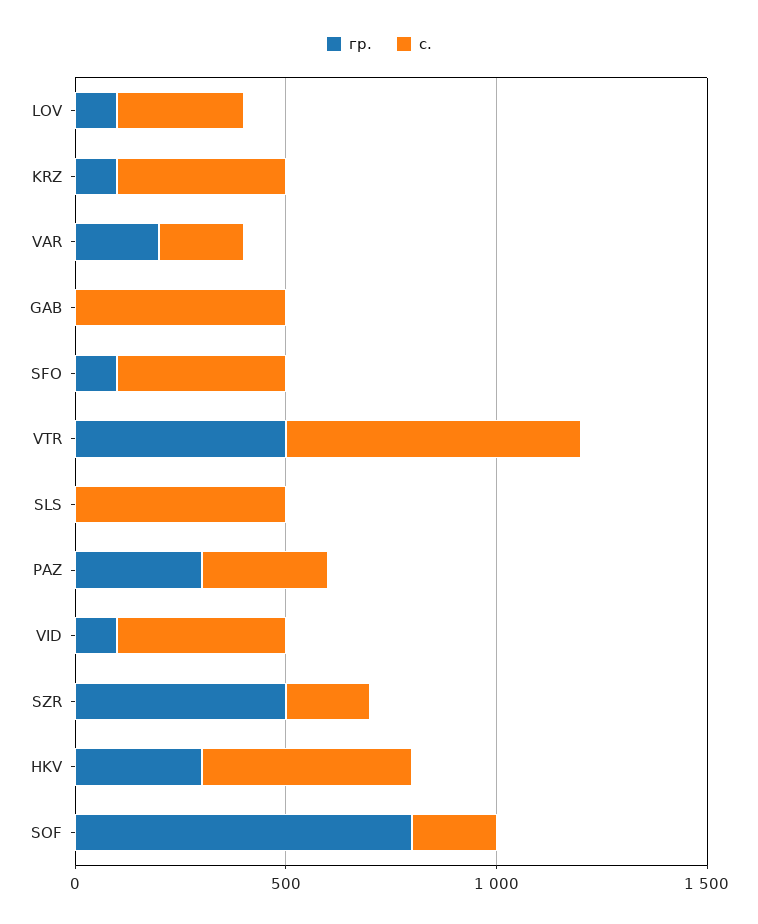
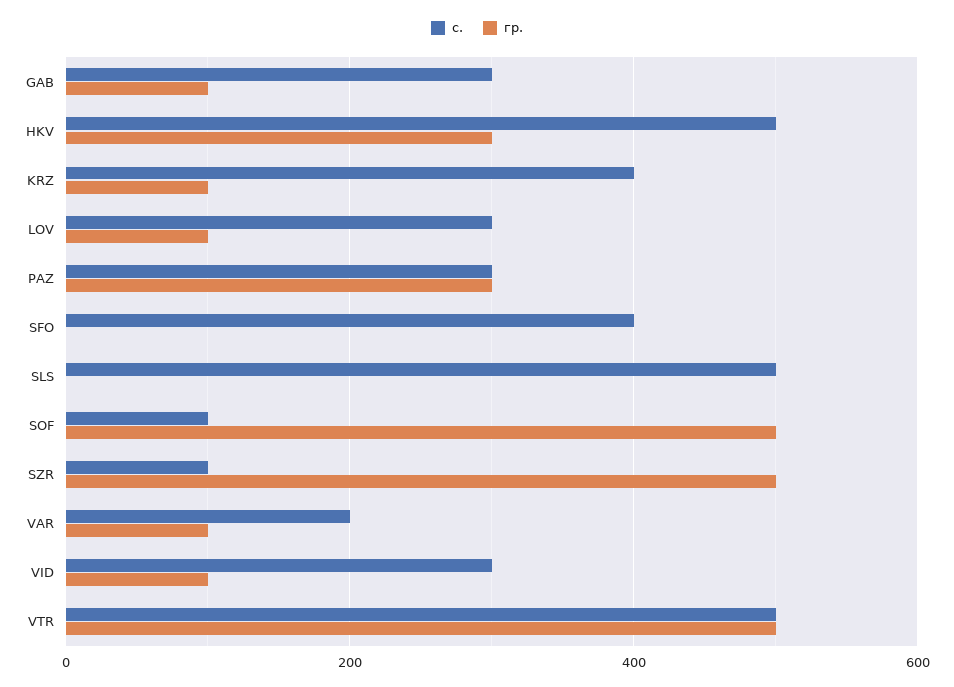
гр., VAR: 200 -> 100
гр., GAB: 0 -> 100
с., GAB: 500 -> 300
гр., SFO: 100 -> 0
с., VTR: 700 -> 500
с., VID: 400 -> 300
с., SZR: 200 -> 100
гр., SOF: 800 -> 500
с., SOF: 200 -> 100

